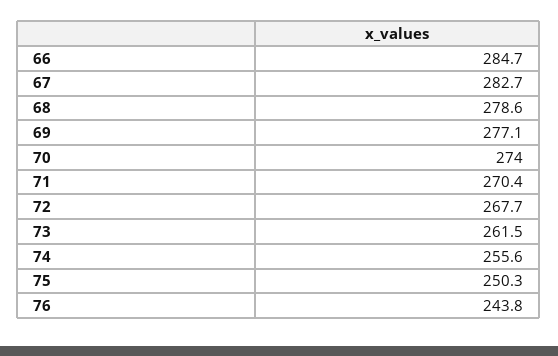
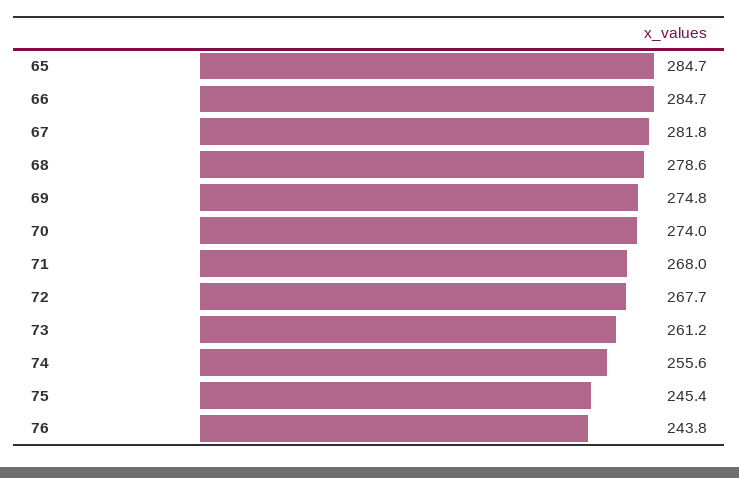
67: 282.7 -> 281.8
69: 277.1 -> 274.8
71: 270.4 -> 268
73: 261.5 -> 261.2
75: 250.3 -> 245.4
65: none -> 284.7

